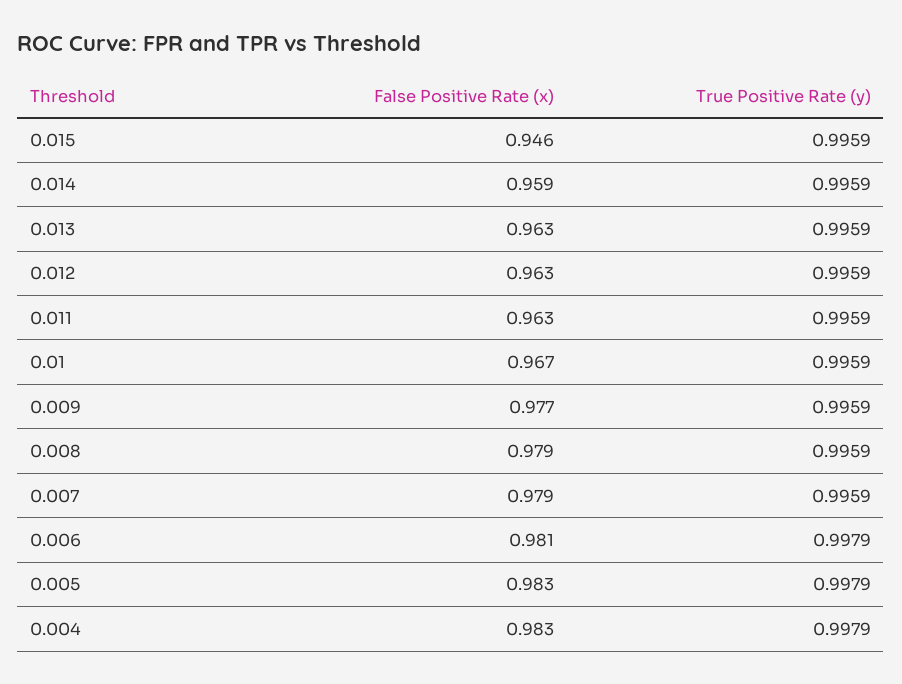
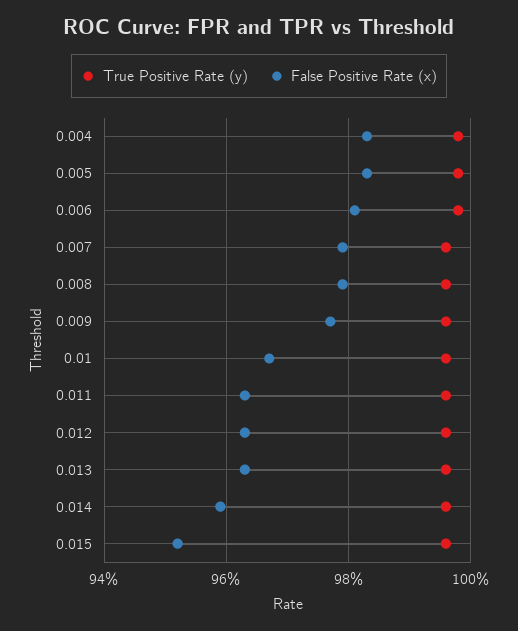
False Positive Rate (x), 0.015: 0.946 -> 0.952

